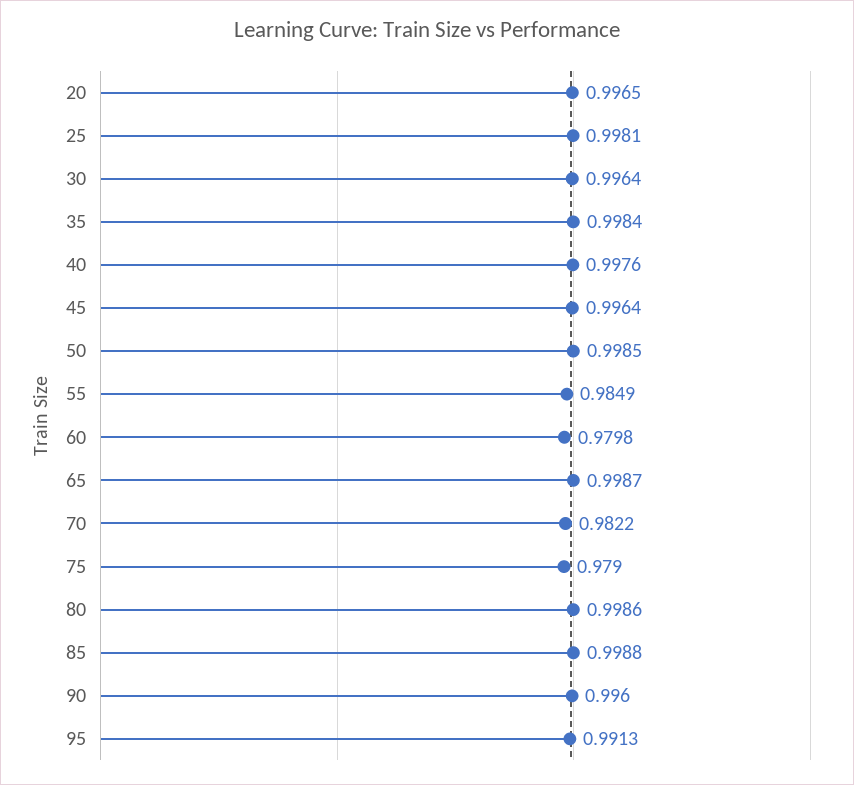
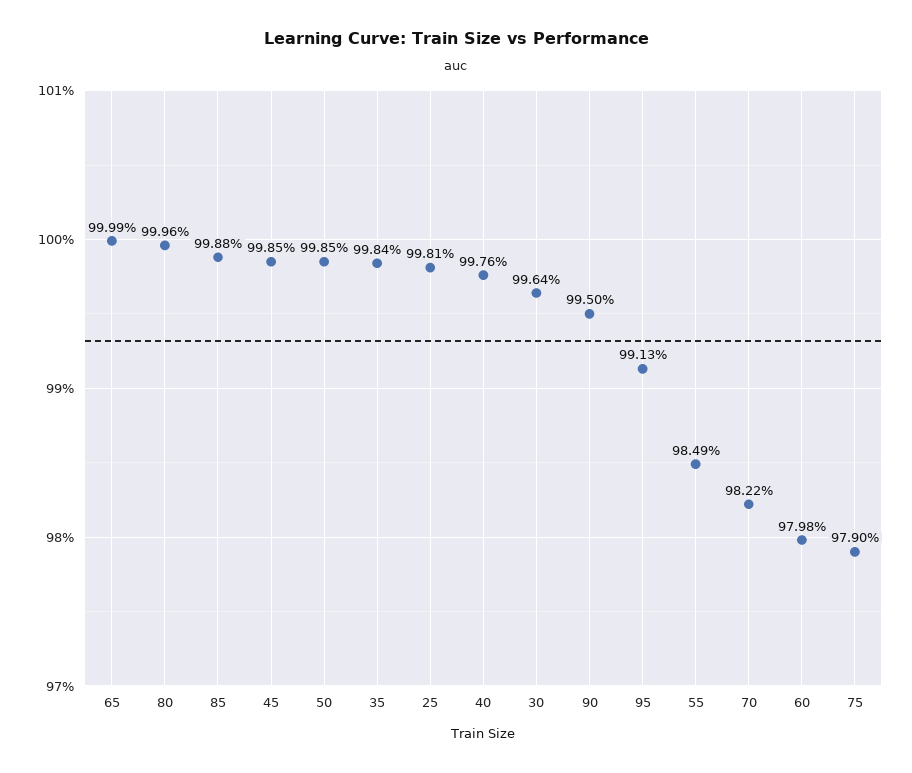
20: 0.9965 -> none
45: 0.9964 -> 0.9985
65: 0.9987 -> 0.9999
80: 0.9986 -> 0.9996
90: 0.996 -> 0.995

